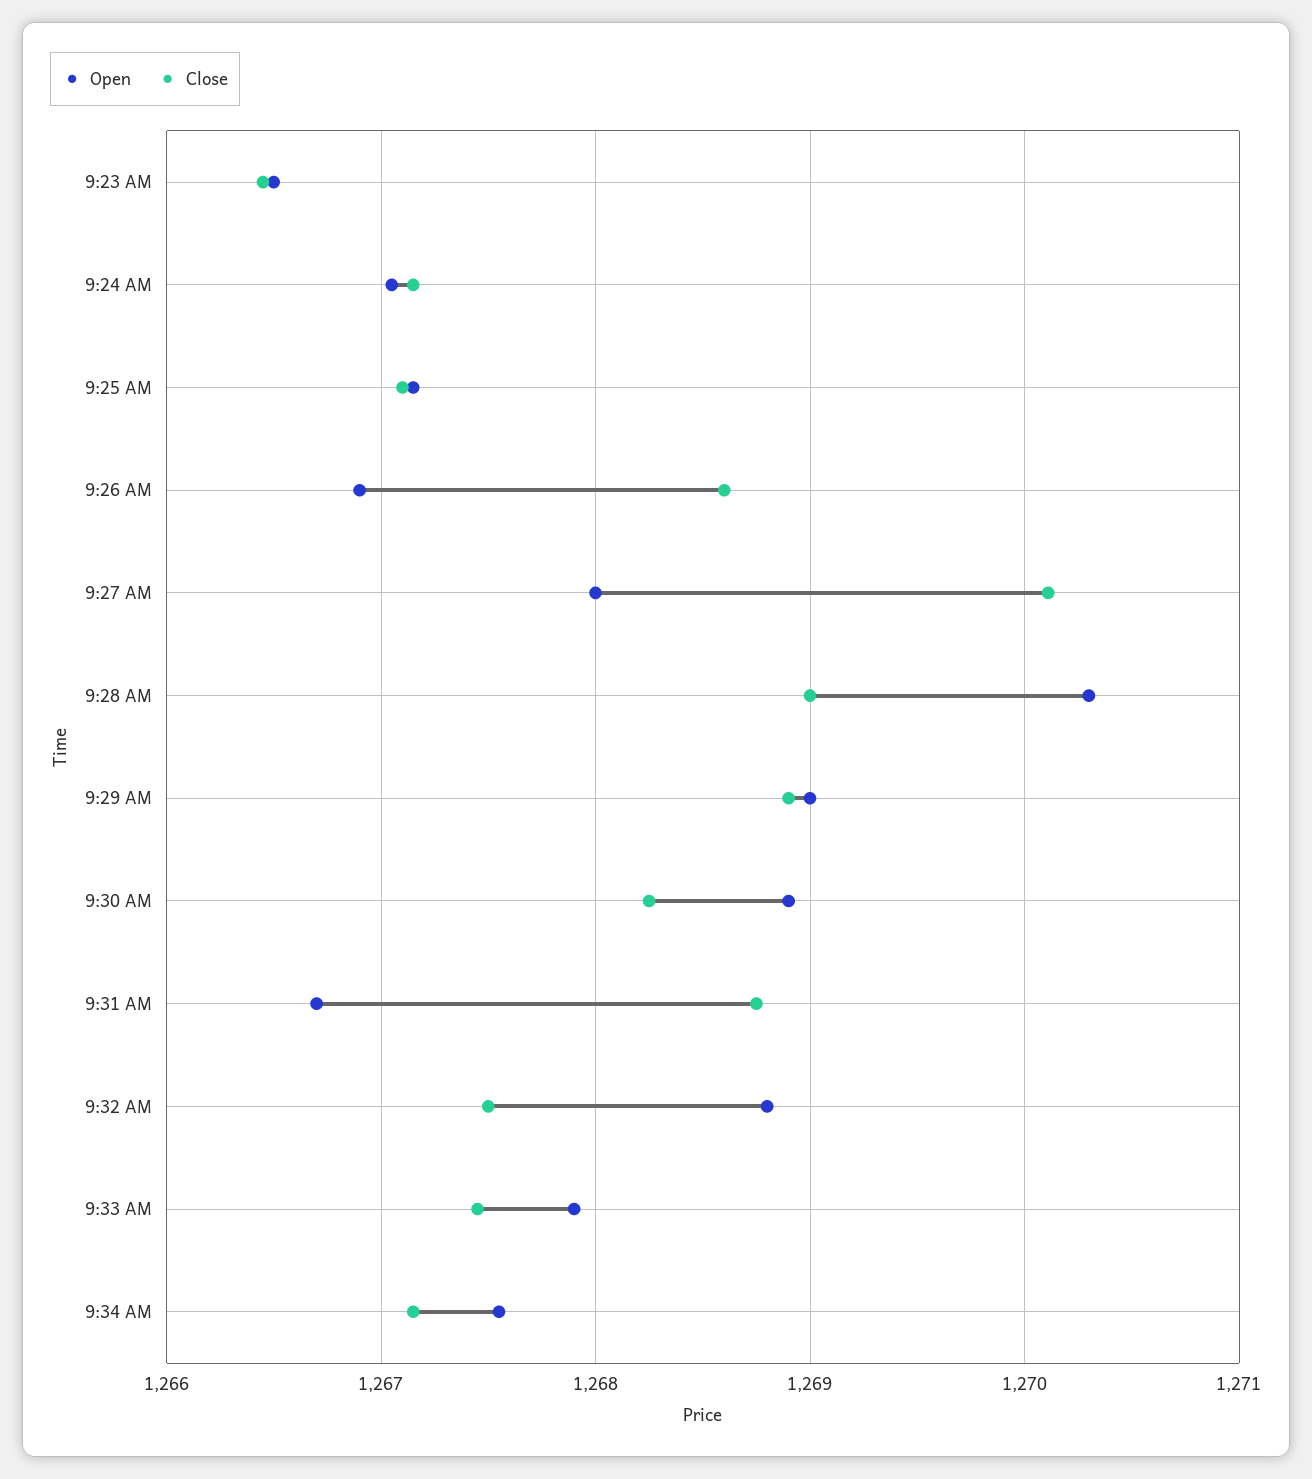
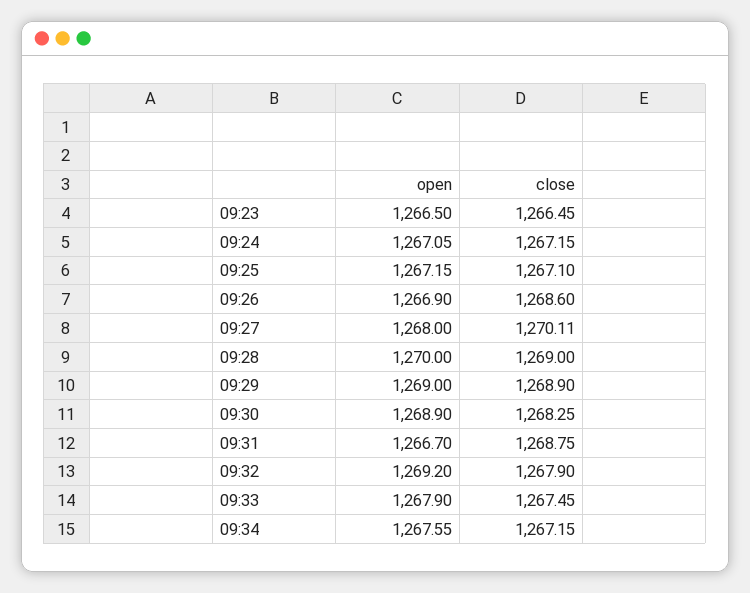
Open, 9:28 AM: 1270.3 -> 1270
Open, 9:32 AM: 1268.8 -> 1269.2
Close, 9:32 AM: 1267.5 -> 1267.9

